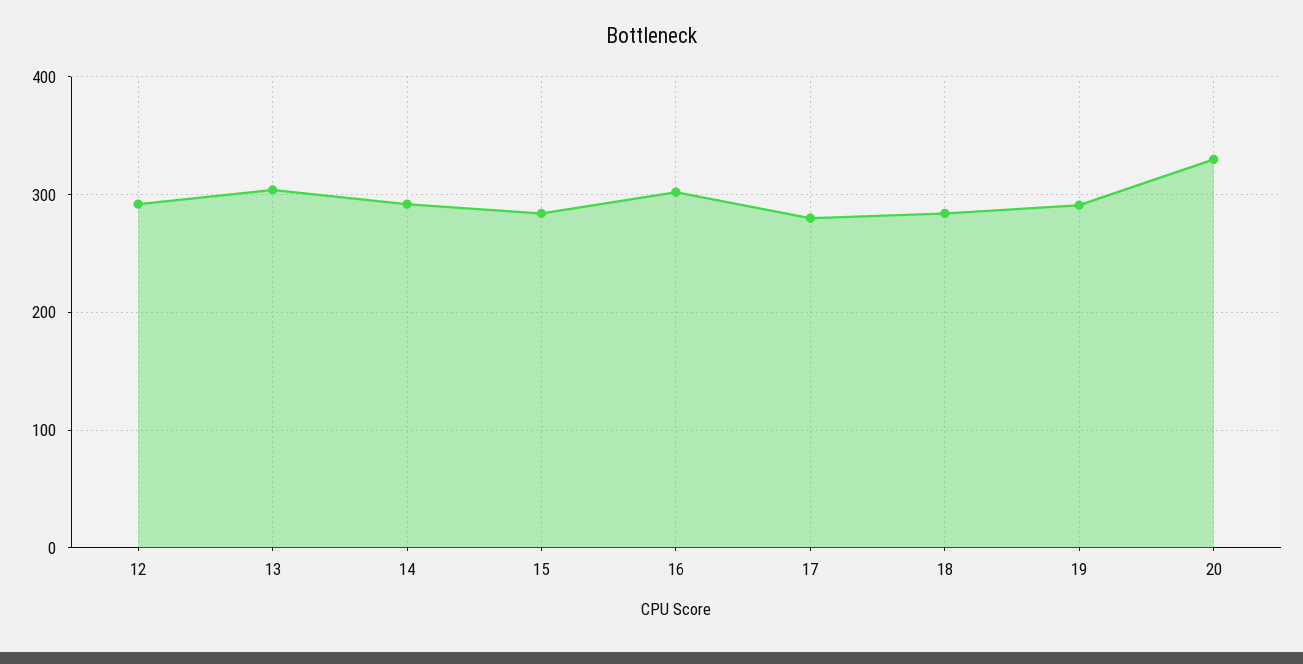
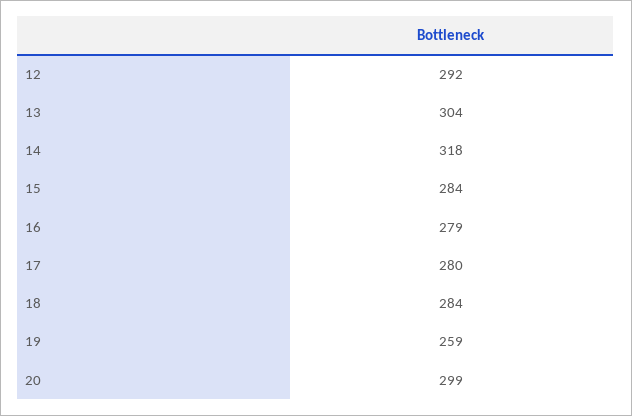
14: 290 -> 318
16: 300 -> 279
19: 290 -> 259
20: 330 -> 299

